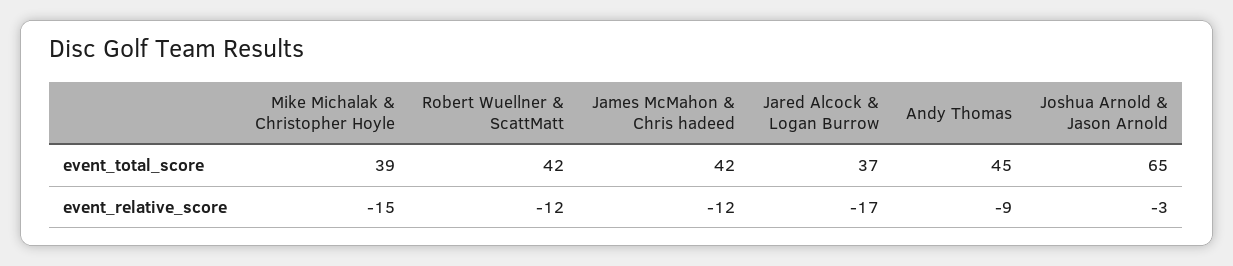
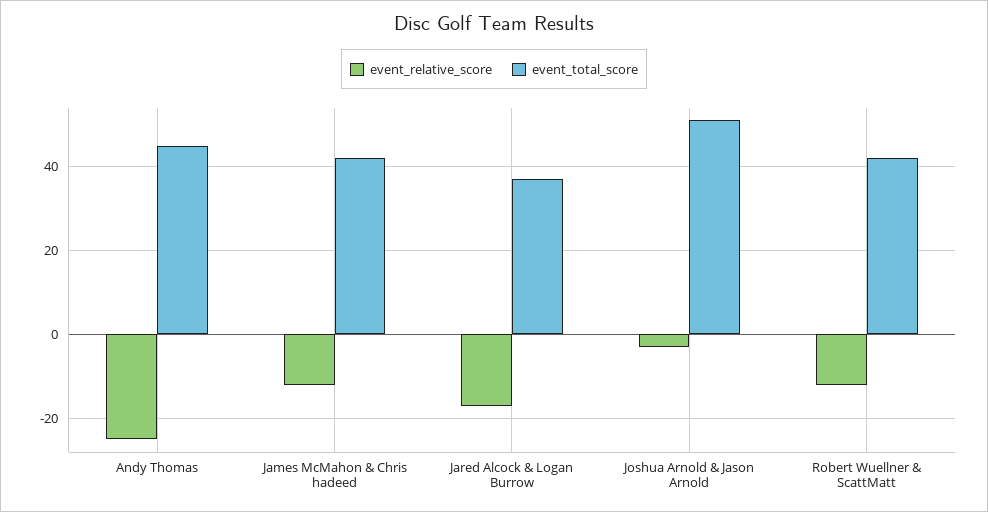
event_total_score, Mike Michalak & Christopher Hoyle: 39 -> none
event_total_score, Joshua Arnold & Jason Arnold: 65 -> 50
event_relative_score, Mike Michalak & Christopher Hoyle: -15 -> none
event_relative_score, Andy Thomas: -9 -> -25

